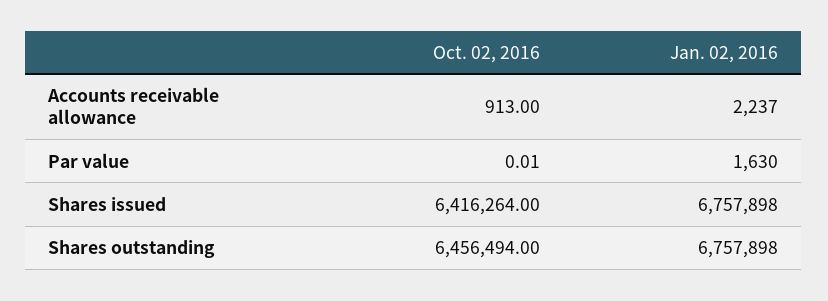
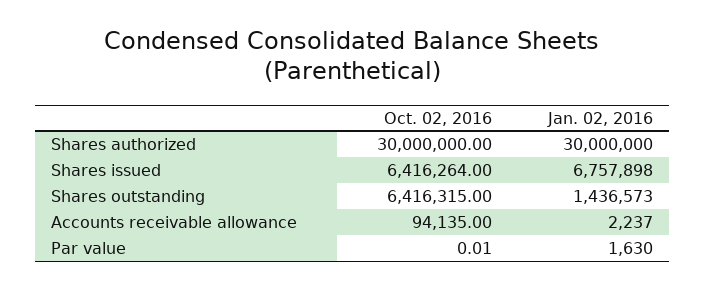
Oct. 02, 2016, Accounts receivable allowance: 913 -> 94135
Oct. 02, 2016, Shares outstanding: 6456494 -> 6416315
Jan. 02, 2016, Shares outstanding: 6757898 -> 1436573
Oct. 02, 2016, Shares authorized: none -> 30000000
Jan. 02, 2016, Shares authorized: none -> 30000000

